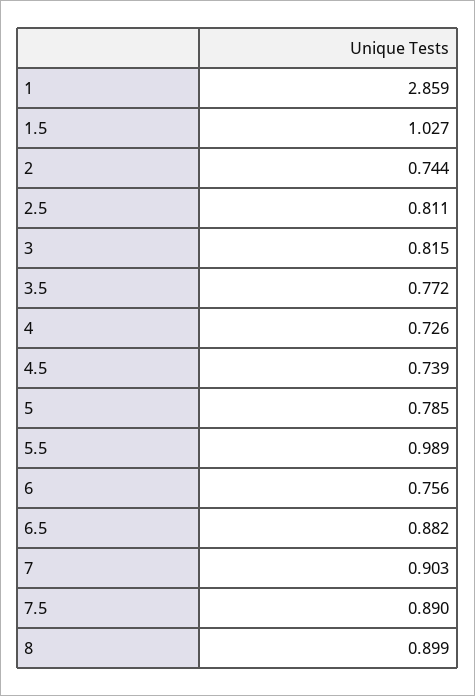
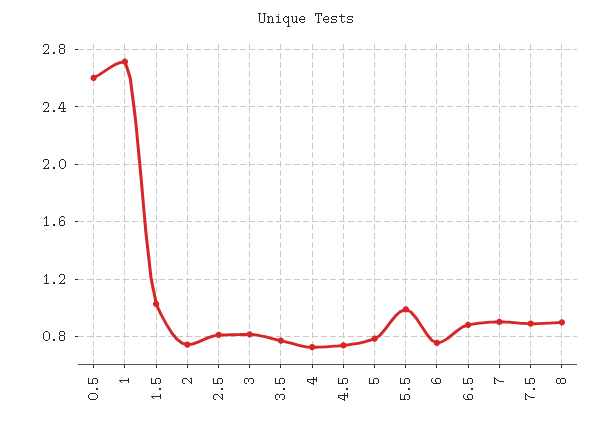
1: 2.859 -> 2.7
0.5: none -> 2.6

